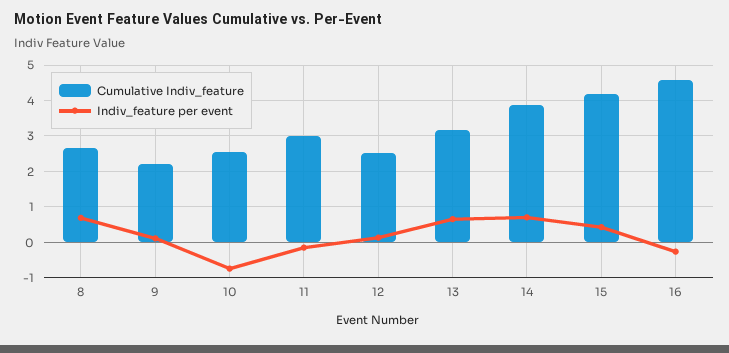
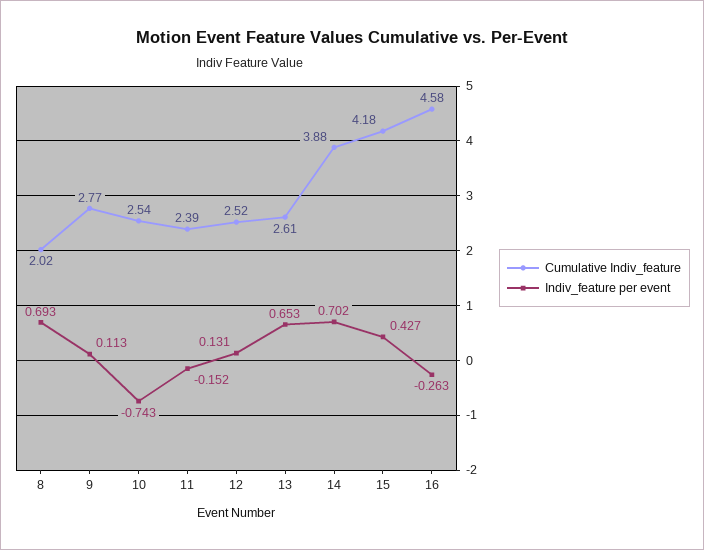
Cumulative Indiv_feature, 8: 2.6 -> 2.02
Cumulative Indiv_feature, 9: 2.2 -> 2.77
Cumulative Indiv_feature, 11: 3 -> 2.39
Cumulative Indiv_feature, 13: 3.2 -> 2.61

